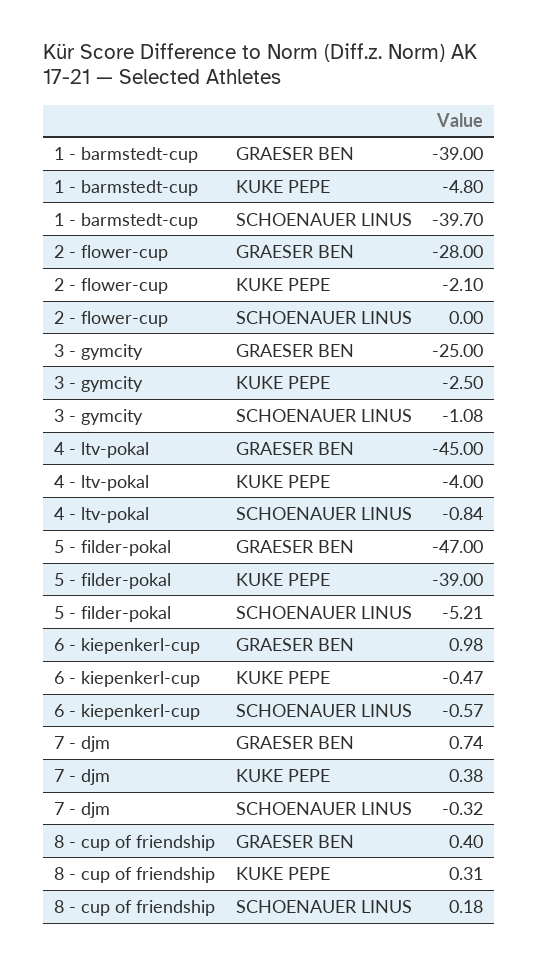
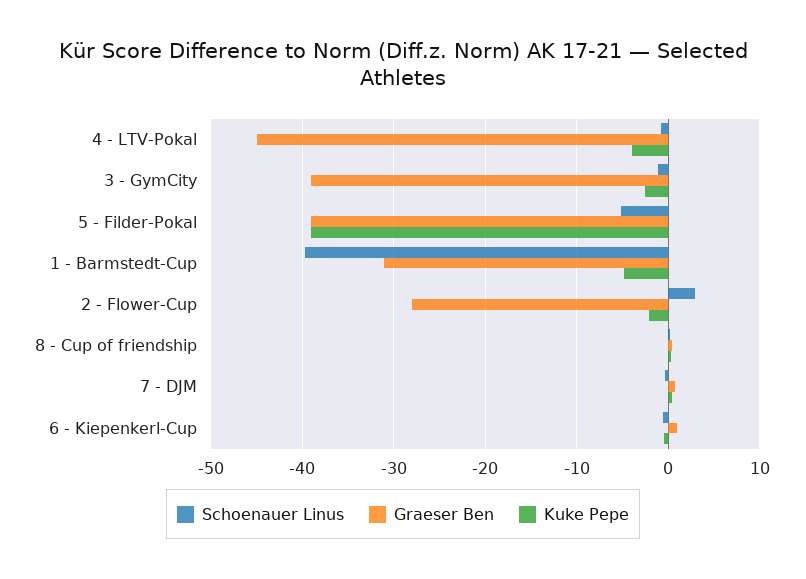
GRAESER BEN, 1 - barmstedt-cup: -39 -> -31
SCHOENAUER LINUS, 2 - flower-cup: 0 -> 3
GRAESER BEN, 3 - gymcity: -25 -> -39
GRAESER BEN, 5 - filder-pokal: -47 -> -39

